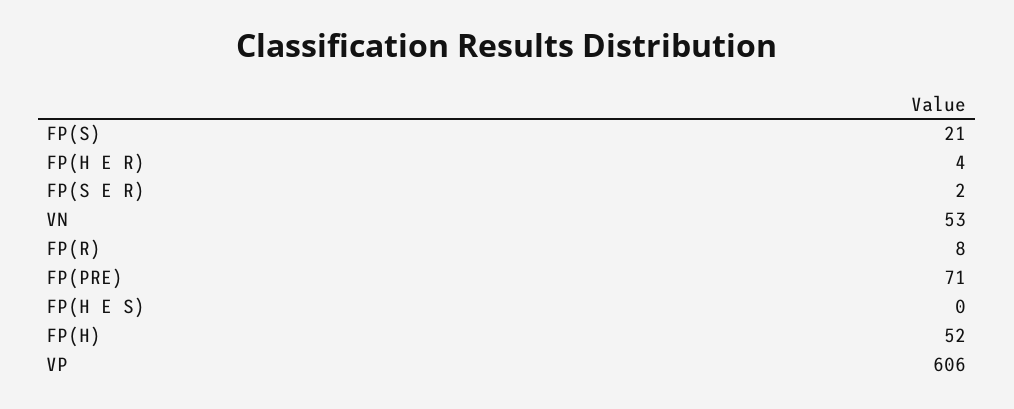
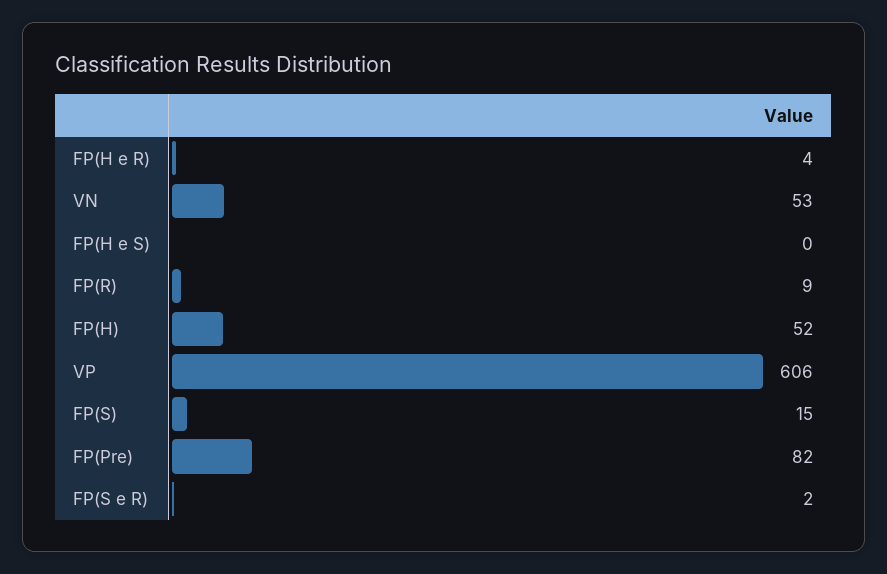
FP(S): 21 -> 15
FP(R): 8 -> 9
FP(PRE): 71 -> 82

